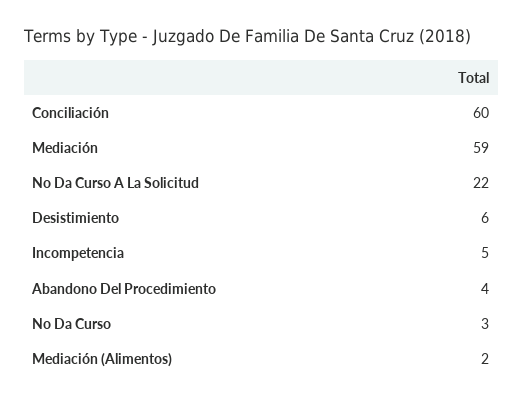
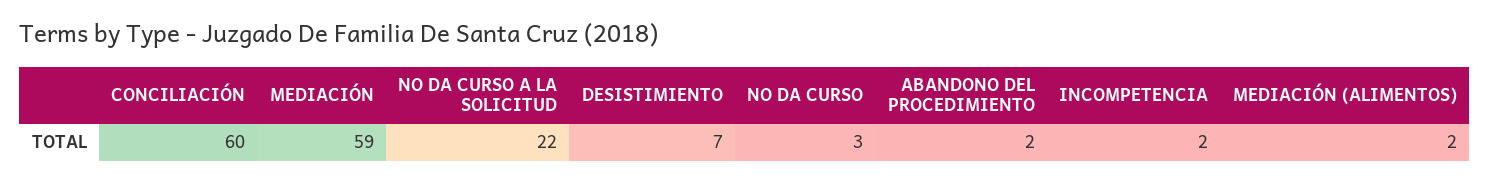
Desistimiento: 6 -> 7
Incompetencia: 5 -> 2
Abandono Del Procedimiento: 4 -> 2

